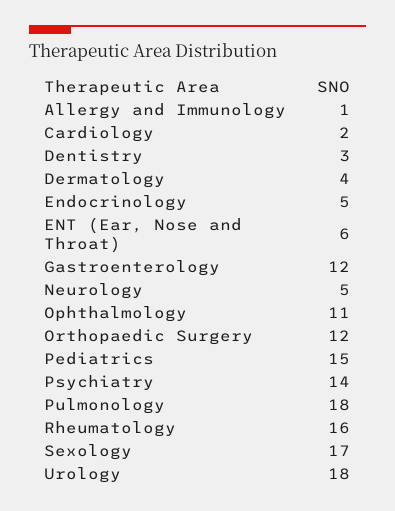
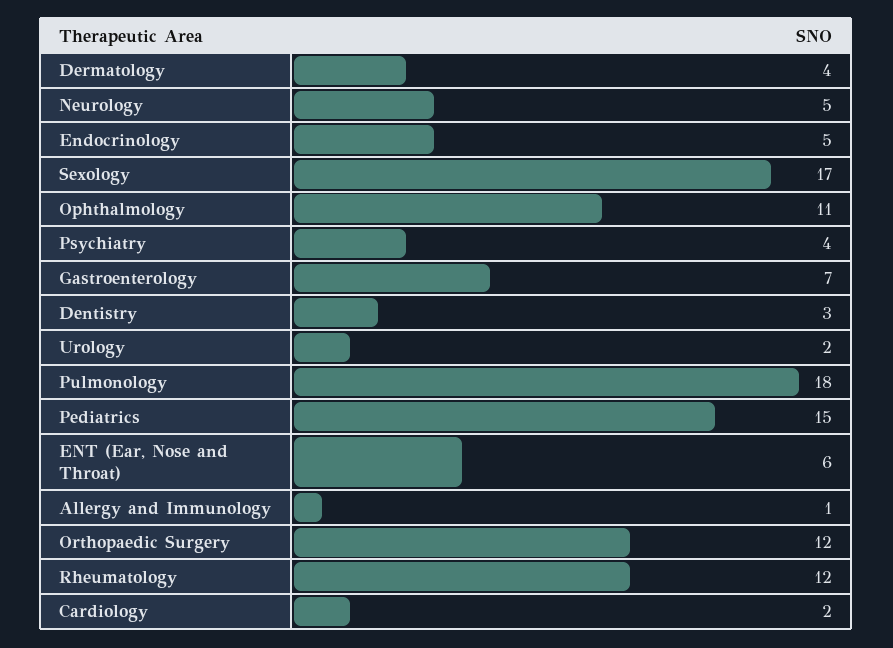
Gastroenterology: 12 -> 7
Psychiatry: 14 -> 4
Rheumatology: 16 -> 12
Urology: 18 -> 2

